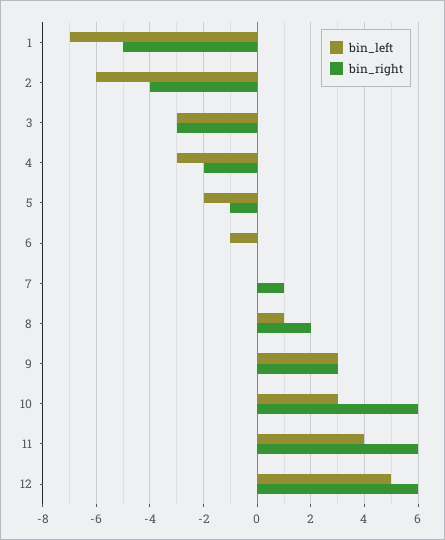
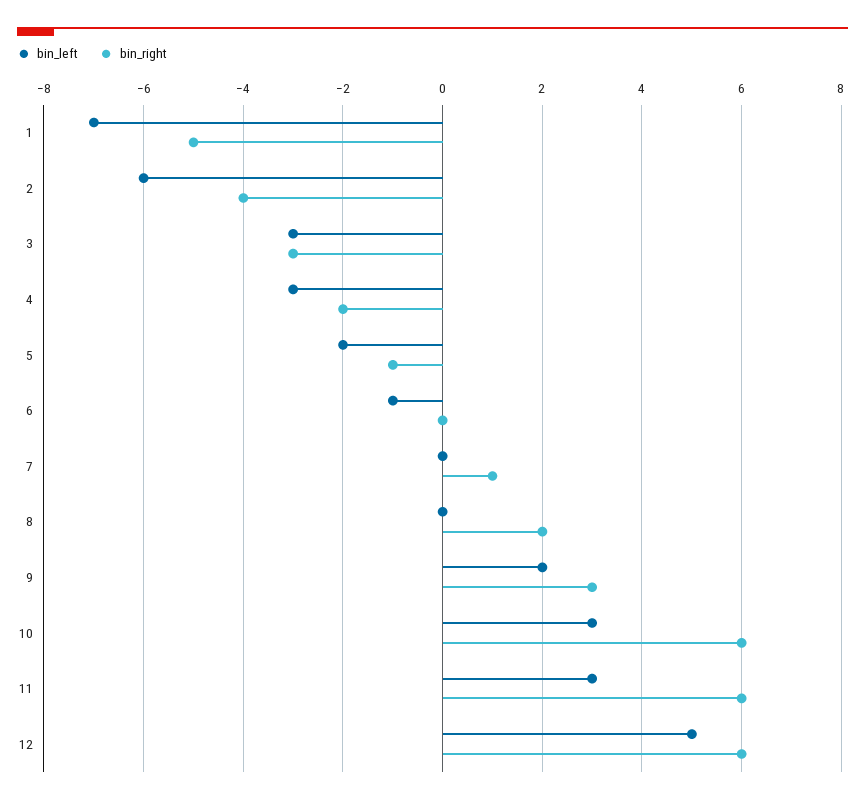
bin_left, 8: 1 -> 0
bin_left, 9: 3 -> 2
bin_left, 11: 4 -> 3

